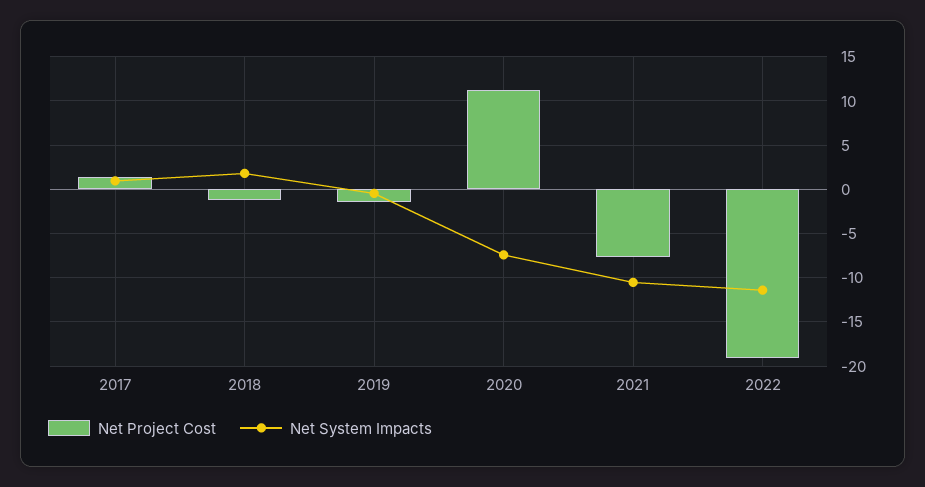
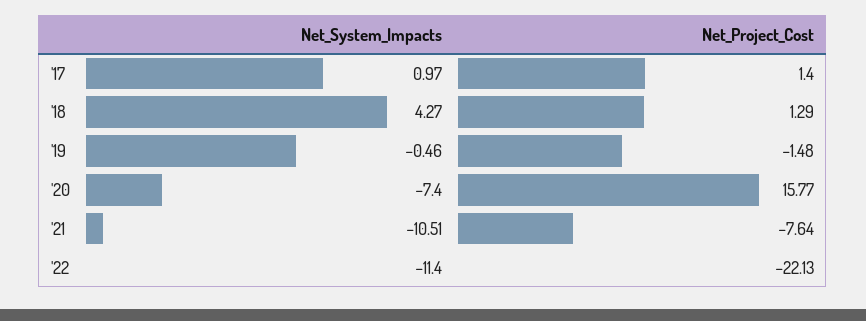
Net Project Cost, 2018: -1 -> 1.29
Net System Impacts, 2018: 2 -> 4.27
Net Project Cost, 2020: 11 -> 15.77
Net Project Cost, 2022: -19 -> -22.13

